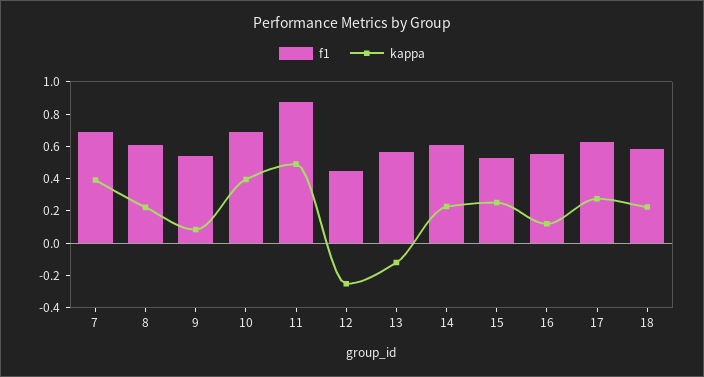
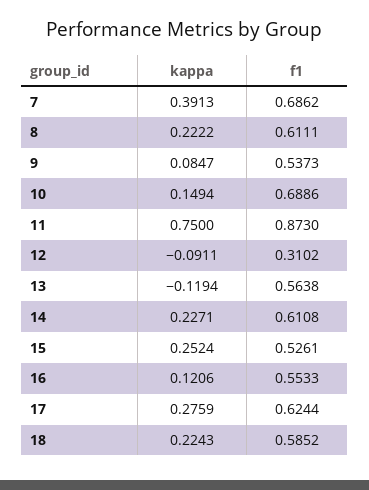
kappa, 10: 0.4 -> 0.1494
kappa, 11: 0.5 -> 0.75
f1, 12: 0.45 -> 0.3102
kappa, 12: -0.25 -> -0.0911

